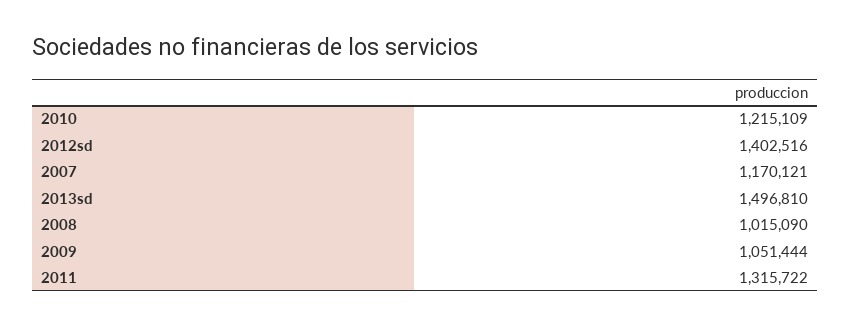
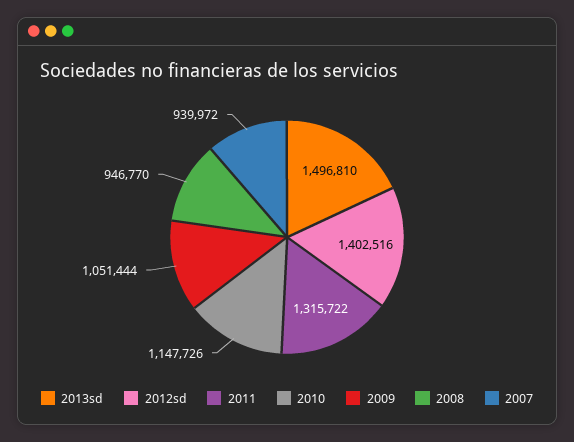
2010: 1215109 -> 1147726
2007: 1170121 -> 939972
2008: 1015090 -> 946770

